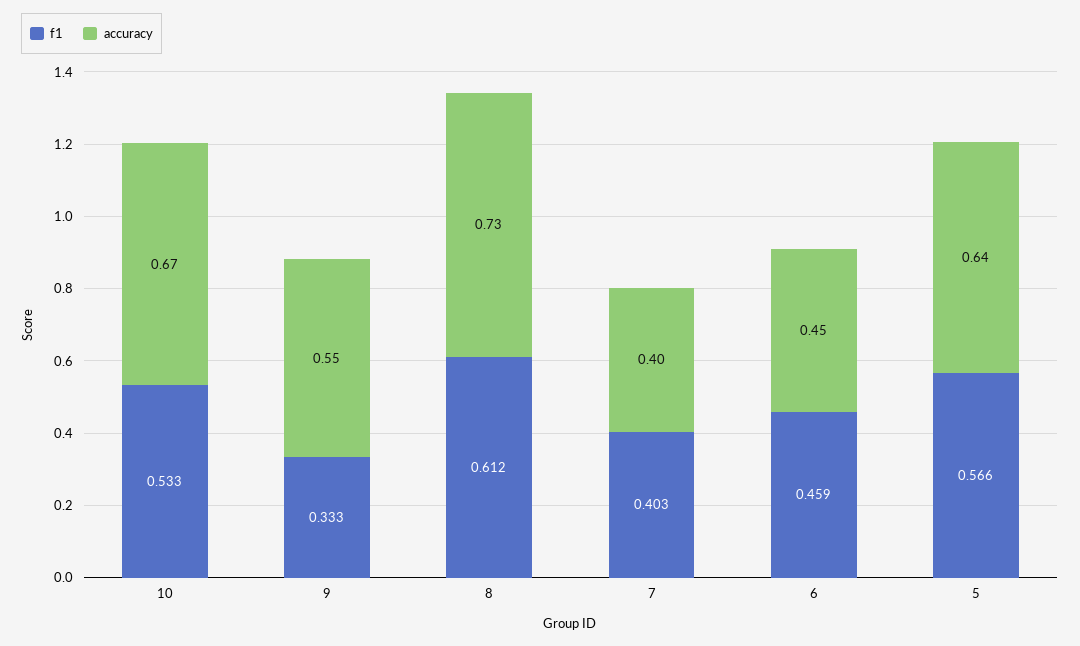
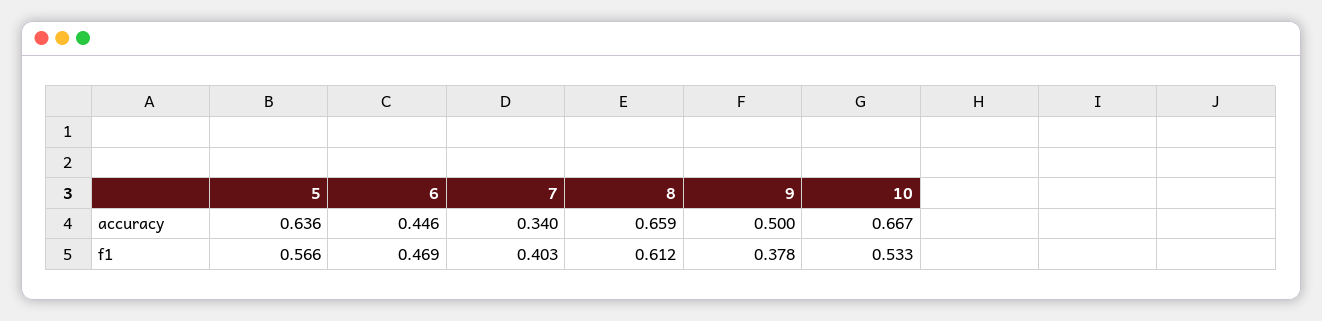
f1, 9: 0.333 -> 0.378
accuracy, 9: 0.55 -> 0.5
accuracy, 8: 0.73 -> 0.659
accuracy, 7: 0.4 -> 0.34
f1, 6: 0.459 -> 0.469

